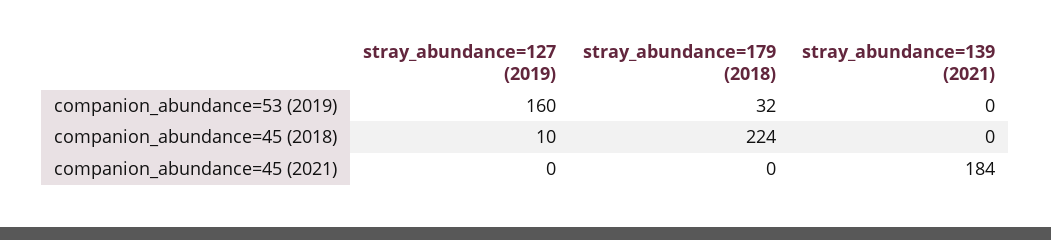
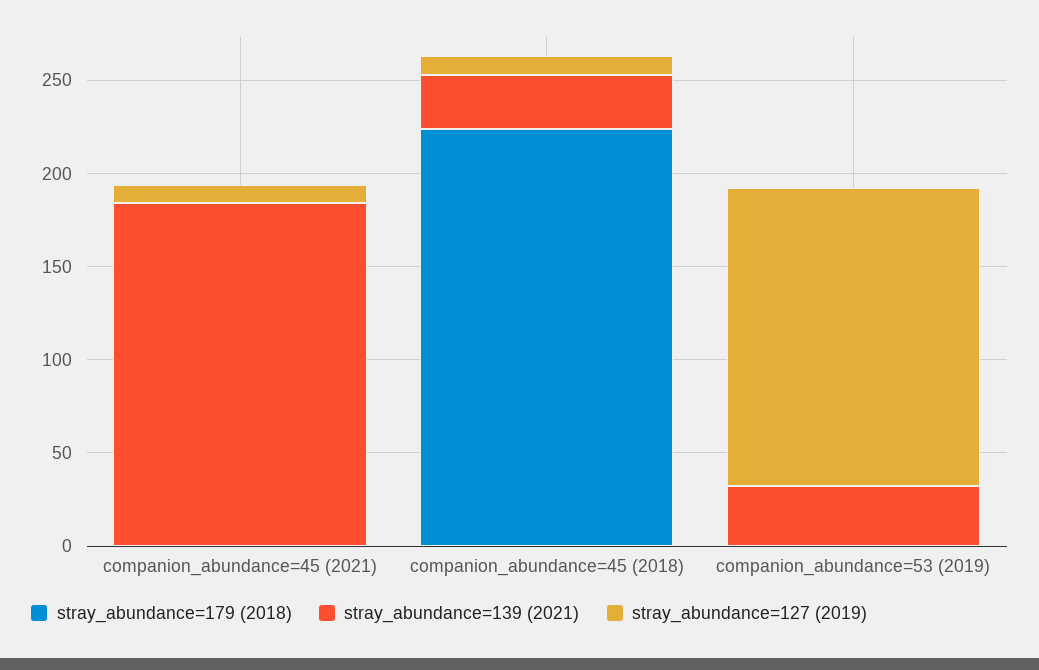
stray_abundance=179 (2018), companion_abundance=53 (2019): 32 -> 0
stray_abundance=139 (2021), companion_abundance=53 (2019): 0 -> 30
stray_abundance=139 (2021), companion_abundance=45 (2018): 0 -> 30
stray_abundance=127 (2019), companion_abundance=45 (2021): 0 -> 10

